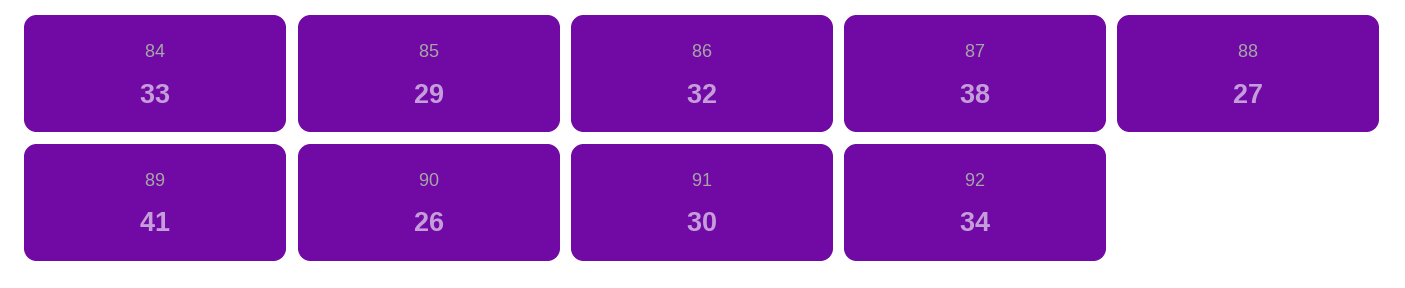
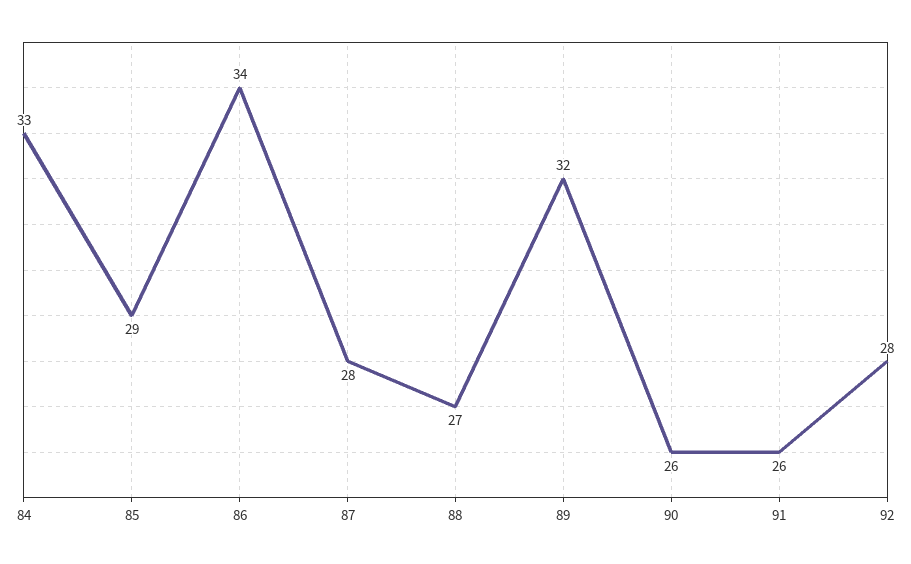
86: 32 -> 34
87: 38 -> 28
89: 41 -> 32
91: 30 -> 26
92: 34 -> 28

